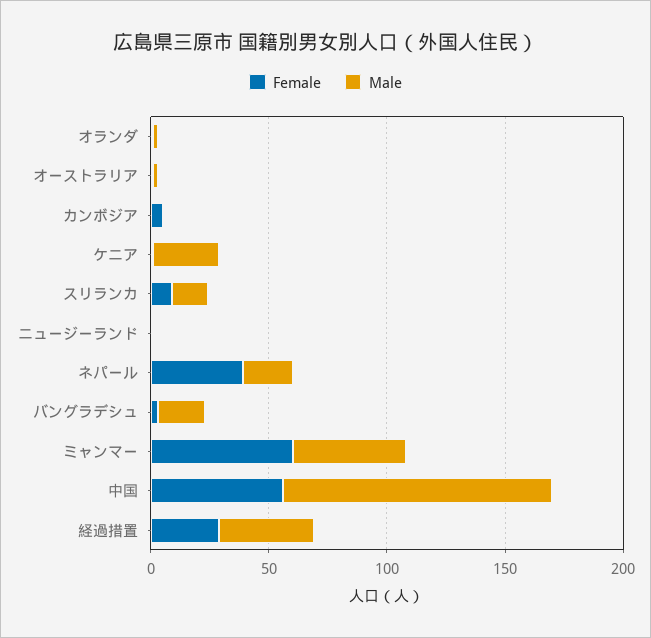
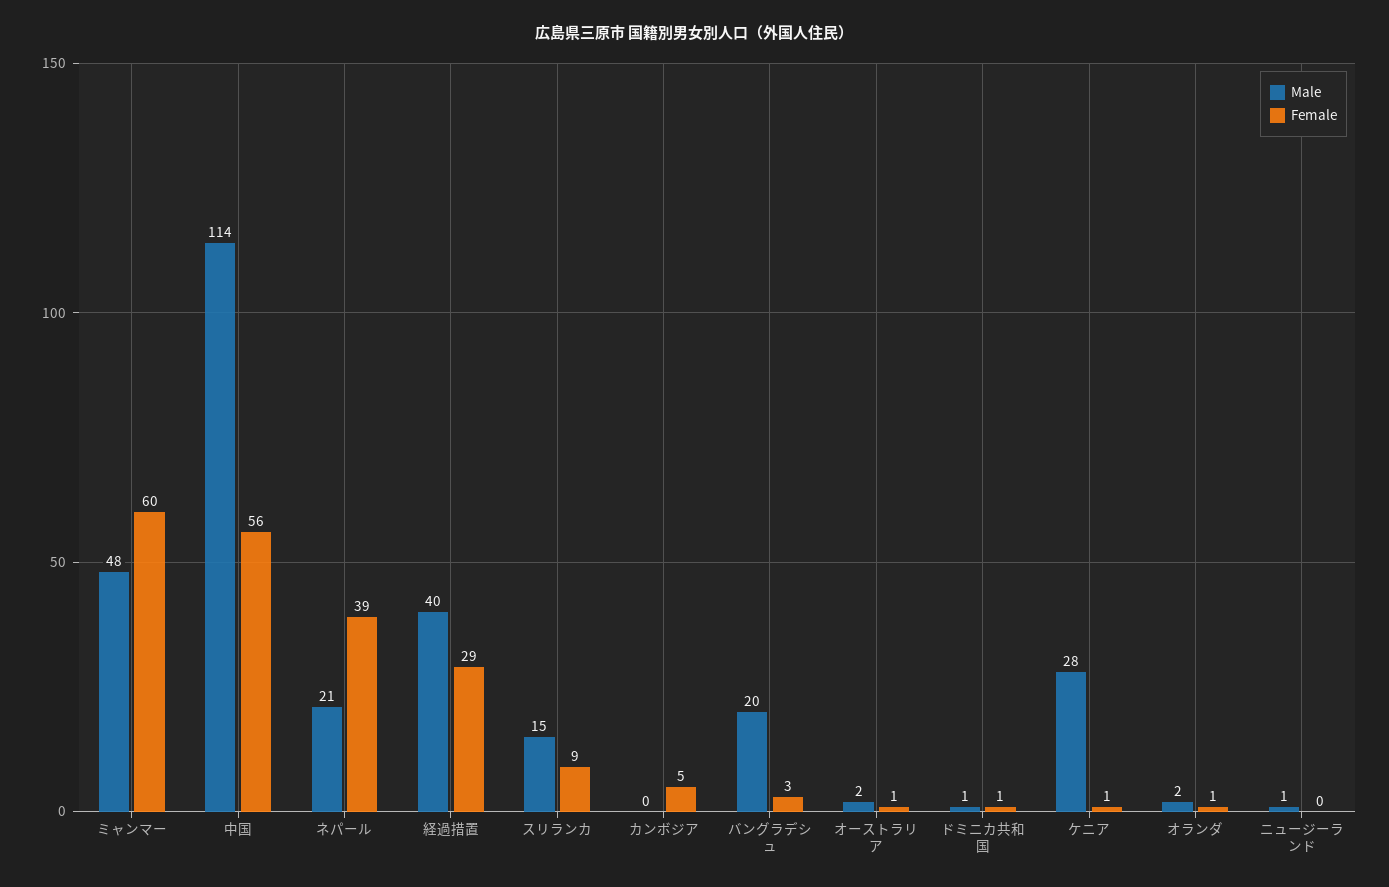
Male, ドミニカ共和国: none -> 1
Female, ドミニカ共和国: none -> 1

